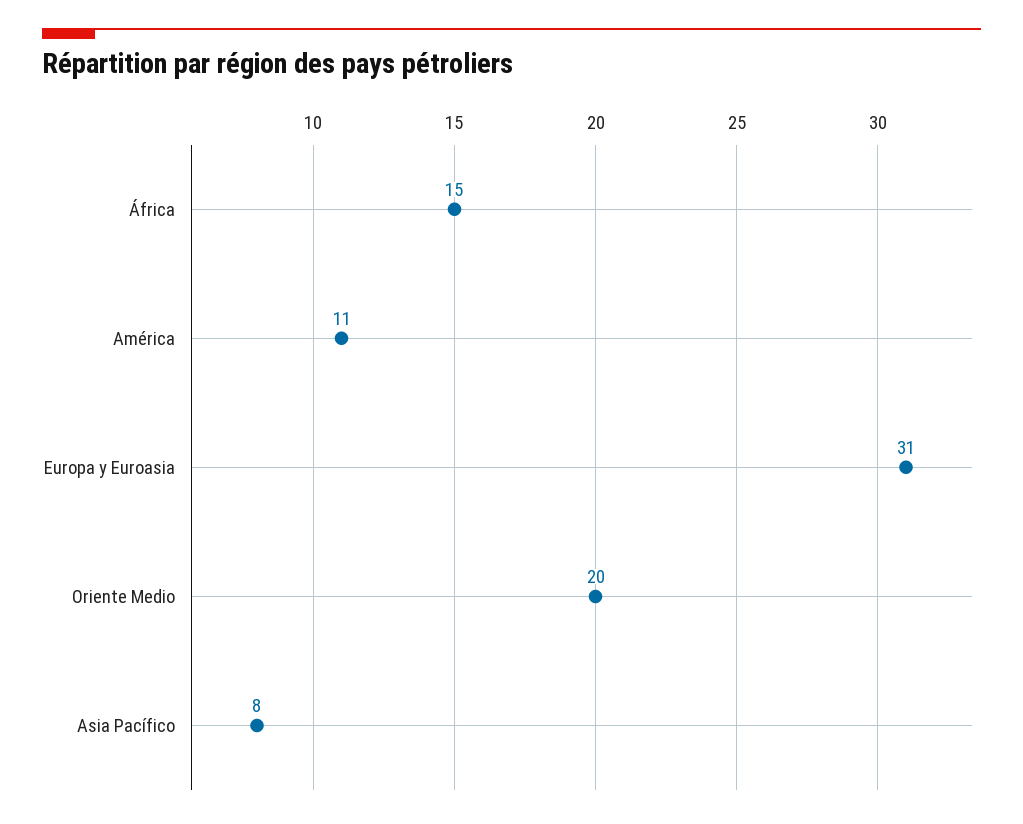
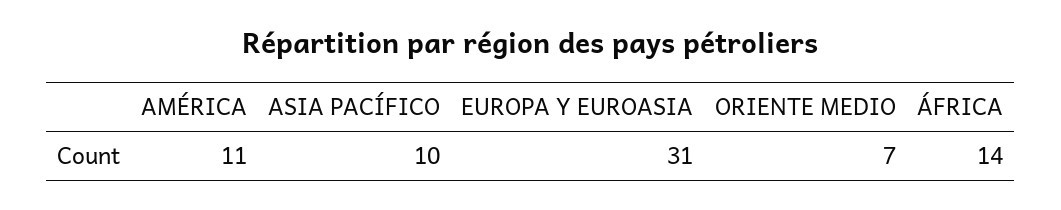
África: 15 -> 14
Oriente Medio: 20 -> 7
Asia Pacífico: 8 -> 10

